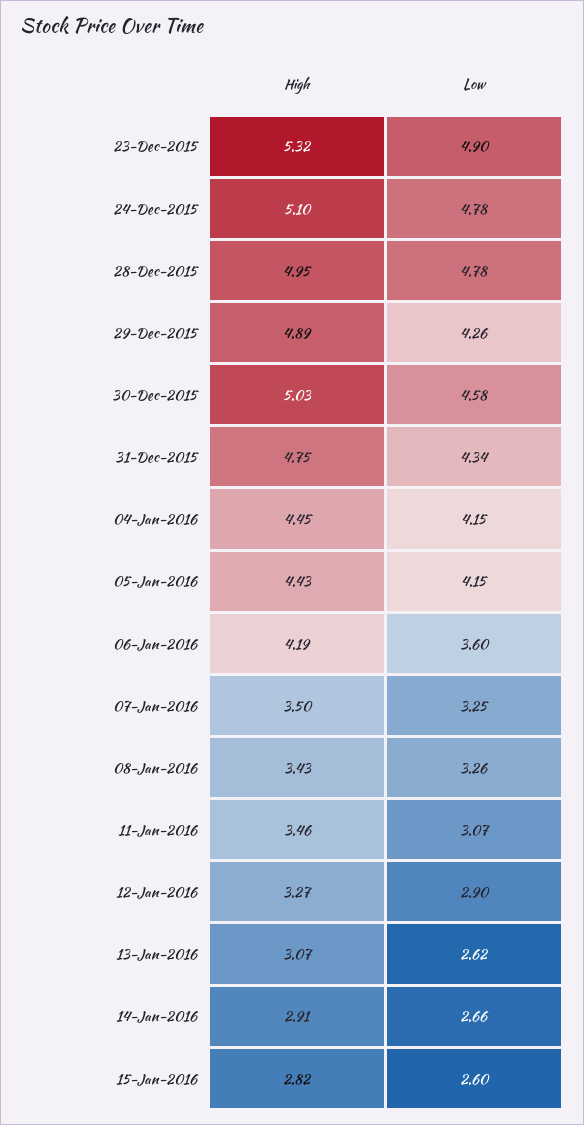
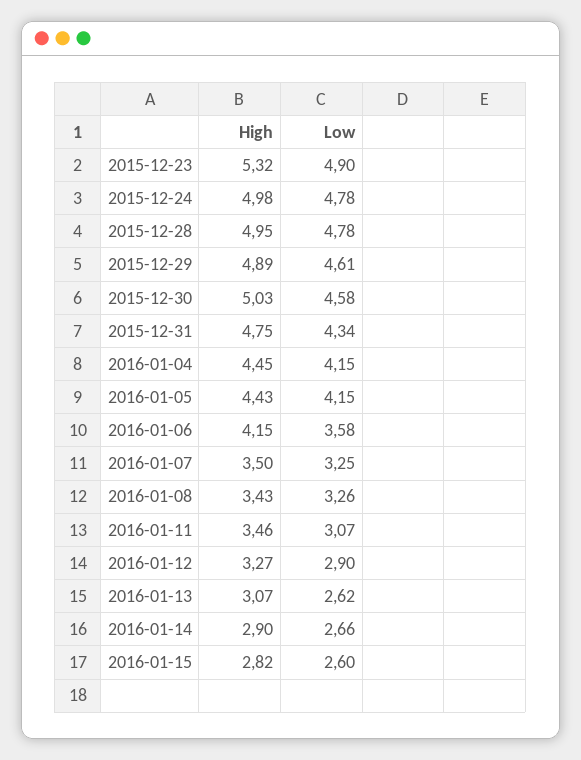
High, 24-Dec-2015: 5.1 -> 4.98
Low, 29-Dec-2015: 4.26 -> 4.61
High, 06-Jan-2016: 4.19 -> 4.15
Low, 06-Jan-2016: 3.6 -> 3.58
High, 14-Jan-2016: 2.91 -> 2.9

